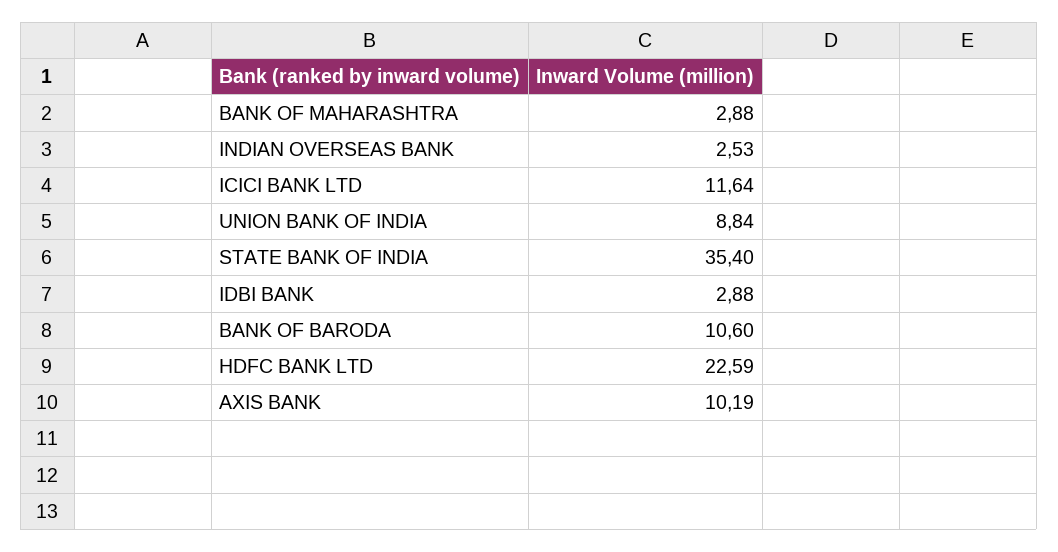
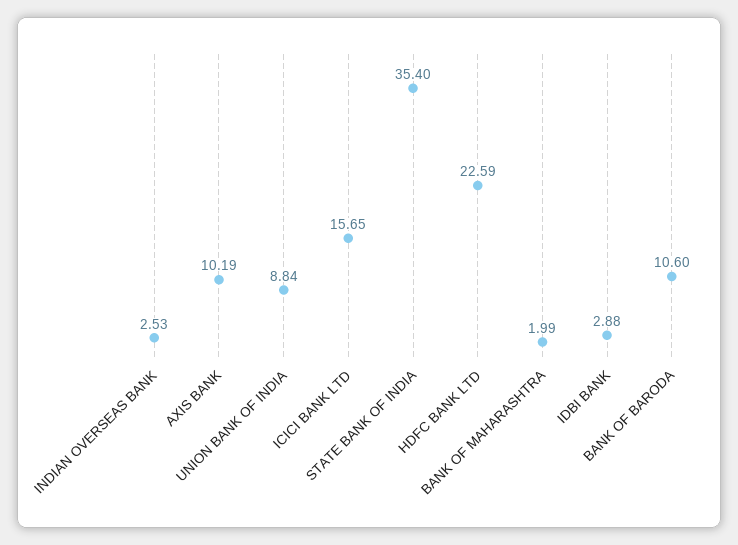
BANK OF MAHARASHTRA: 2.88 -> 1.99
ICICI BANK LTD: 11.64 -> 15.65

